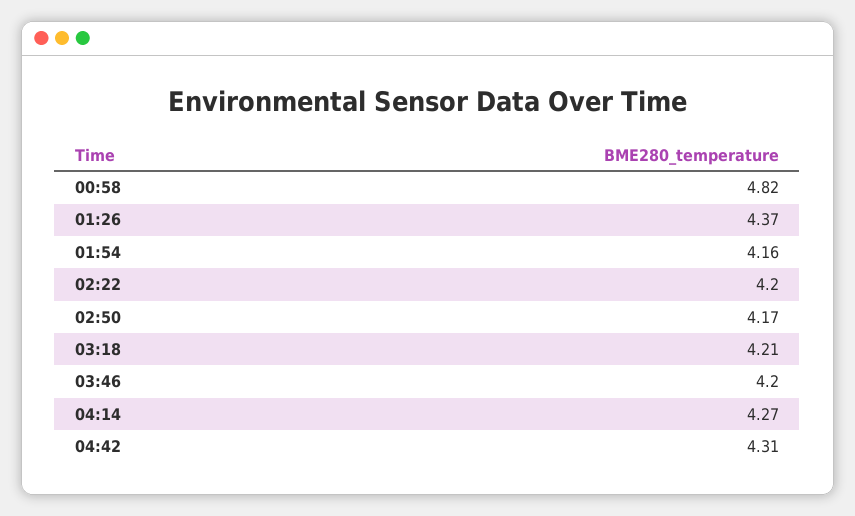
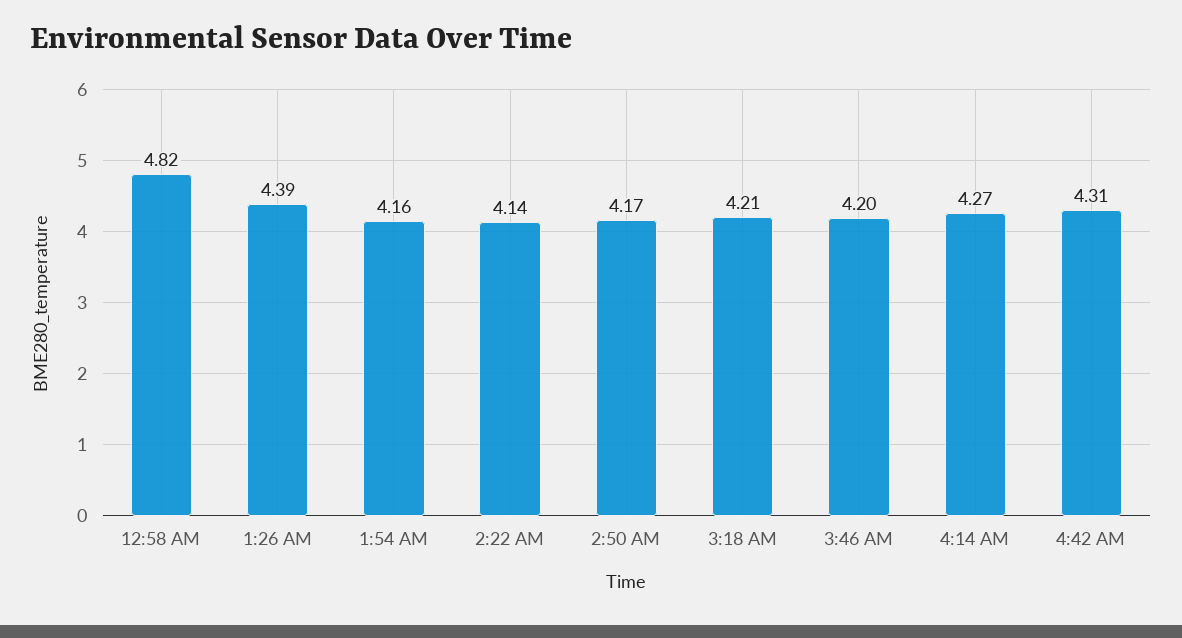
01:26: 4.37 -> 4.39
02:22: 4.2 -> 4.14

